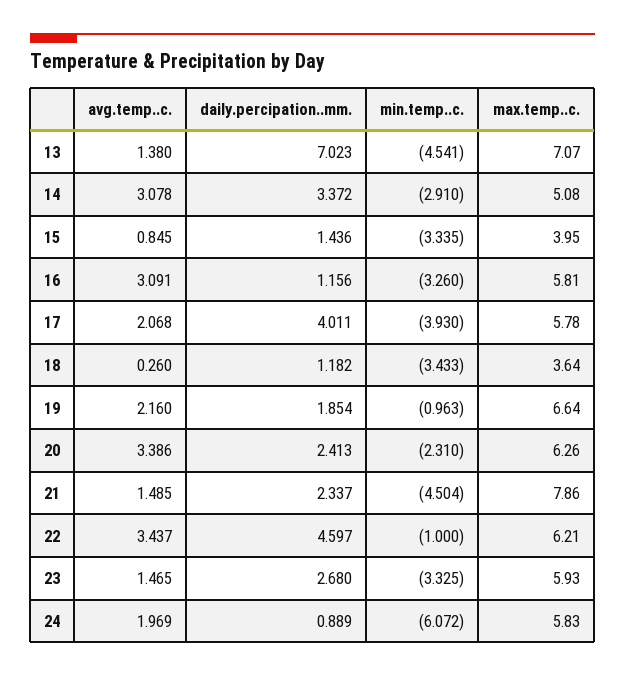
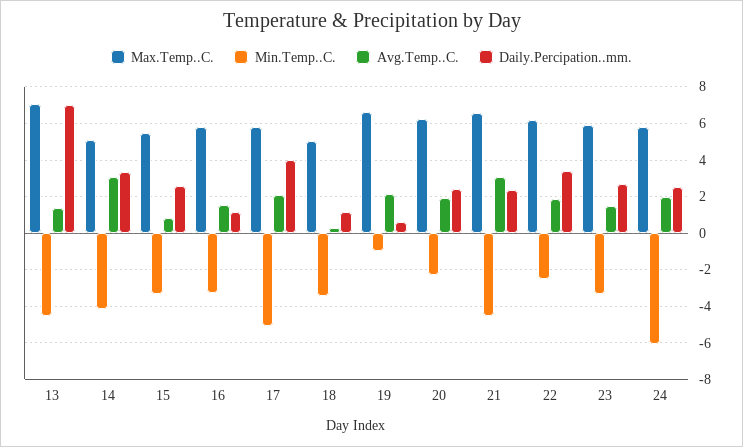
min.temp..c., 14: -2.91 -> -4
daily.percipation..mm., 15: 1.436 -> 2.5
max.temp..c., 15: 3.95 -> 5.5
avg.temp..c., 16: 3.091 -> 1.5
min.temp..c., 17: -3.93 -> -5
max.temp..c., 18: 3.64 -> 5
daily.percipation..mm., 19: 1.854 -> 0.5
avg.temp..c., 20: 3.386 -> 2
avg.temp..c., 21: 1.485 -> 3
max.temp..c., 21: 7.86 -> 6.5
avg.temp..c., 22: 3.437 -> 2
daily.percipation..mm., 22: 4.597 -> 3.5
min.temp..c., 22: -1 -> -2.5
daily.percipation..mm., 24: 0.889 -> 2.5

